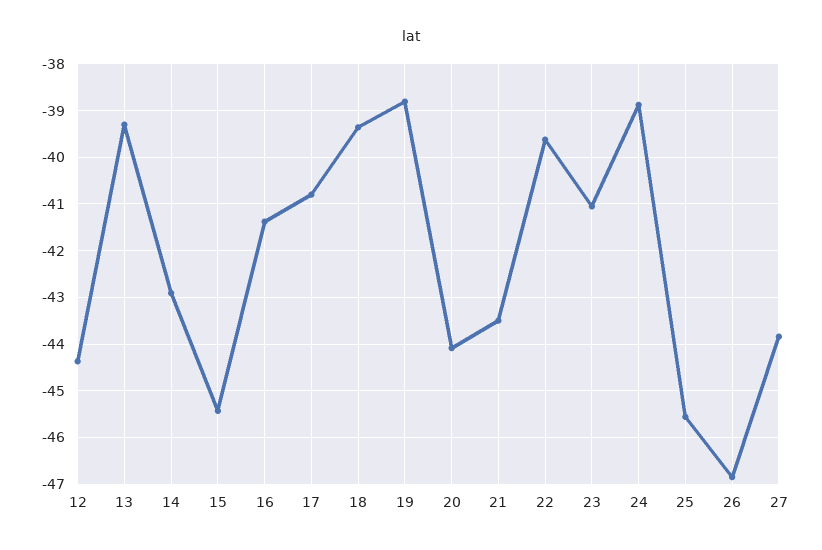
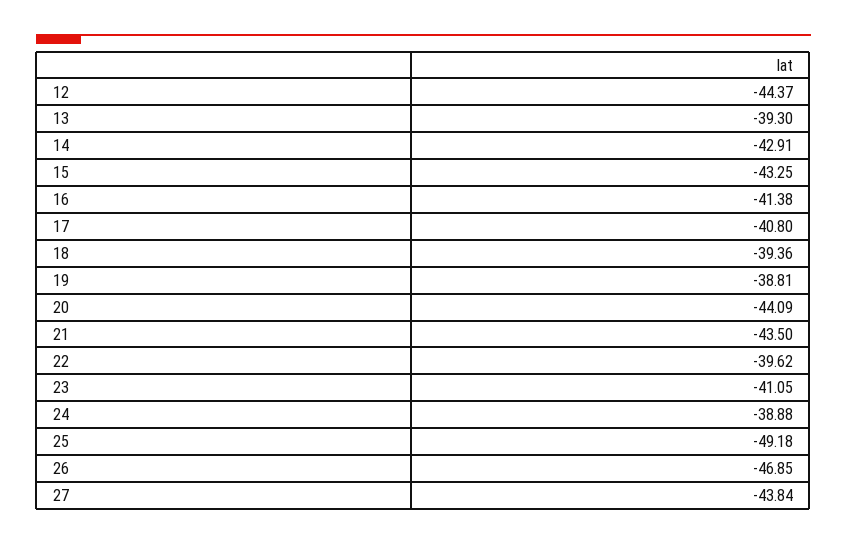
15: -45.4 -> -43.25
25: -45.6 -> -49.18

